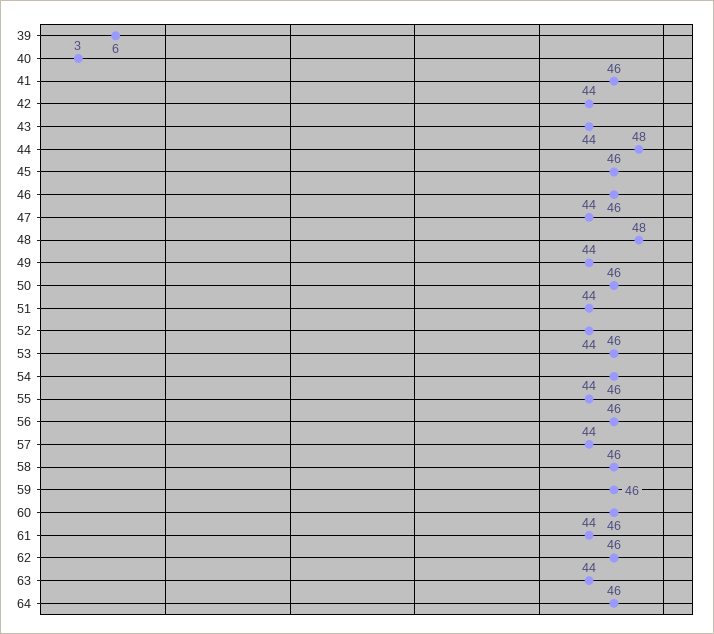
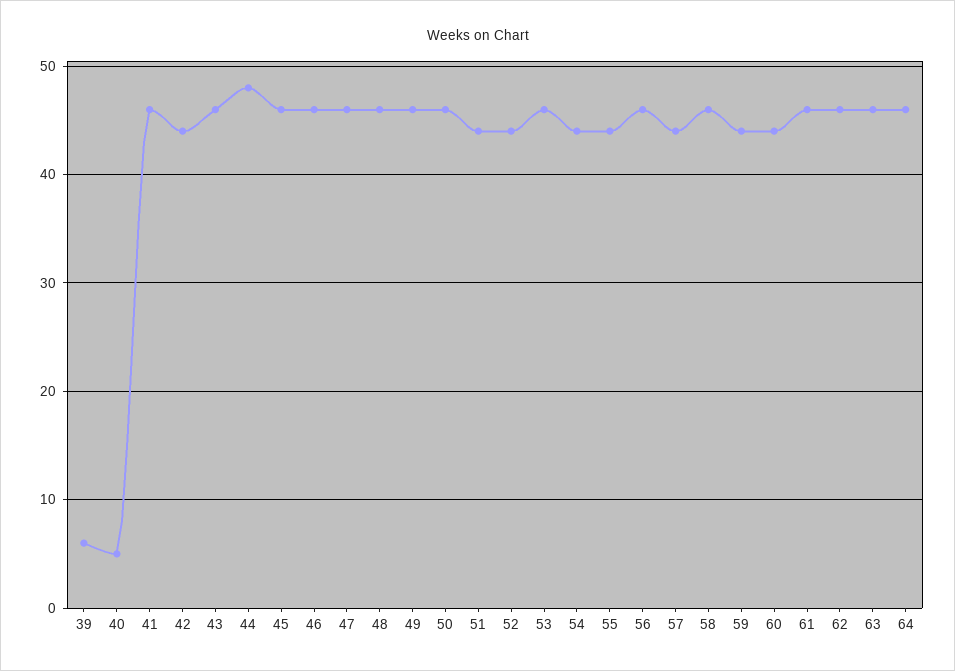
40: 3 -> 5
43: 44 -> 46
47: 44 -> 46
48: 48 -> 46
49: 44 -> 46
54: 46 -> 44
59: 46 -> 44
60: 46 -> 44
61: 44 -> 46
63: 44 -> 46

